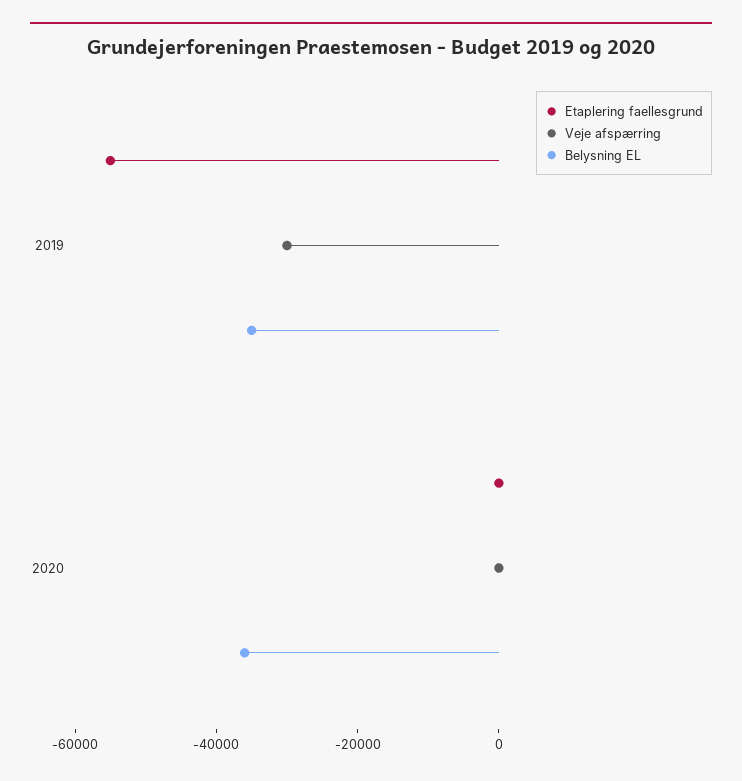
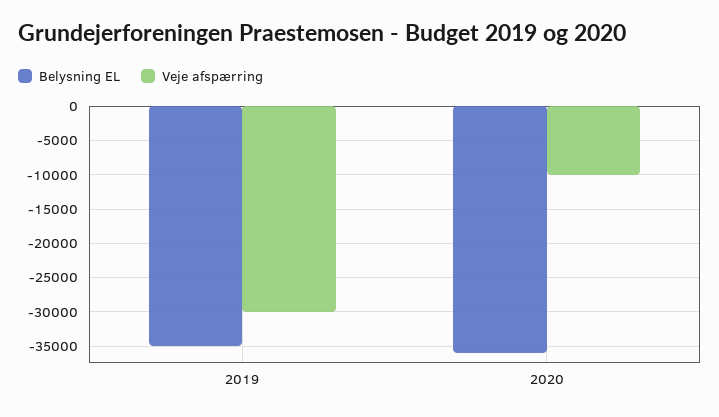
Etaplering faellesgrund, 2019: -55000 -> none
Etaplering faellesgrund, 2020: 0 -> none
Veje afspærring, 2020: 0 -> -10000

